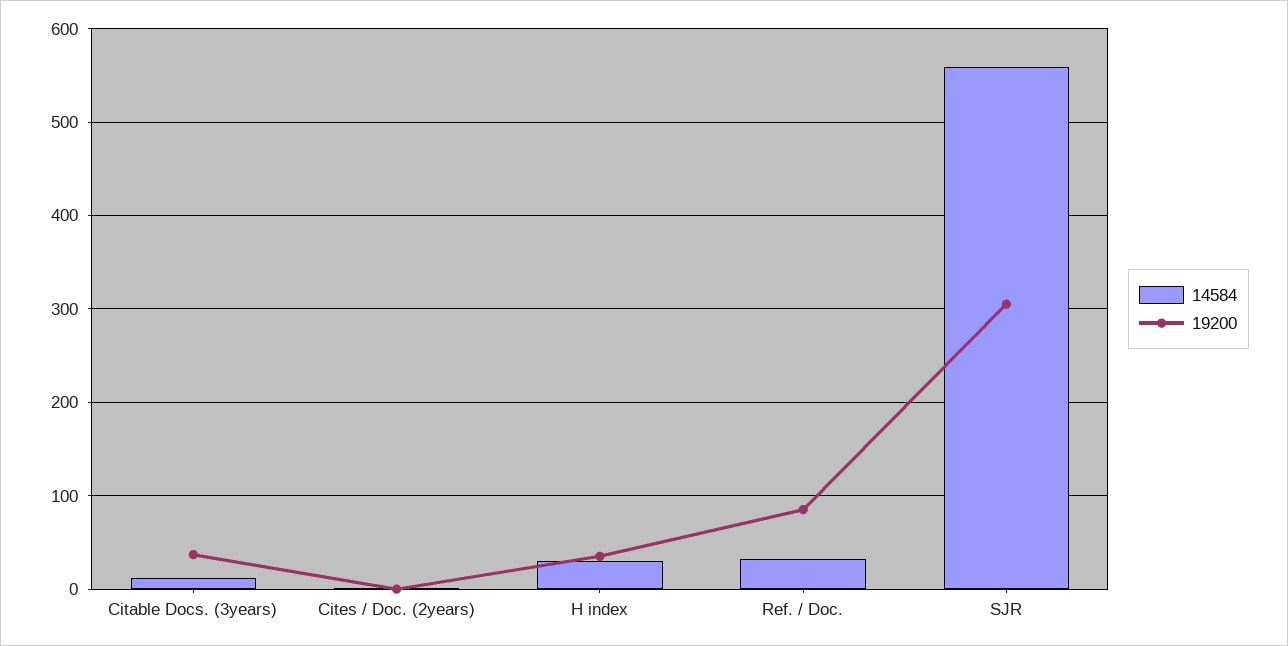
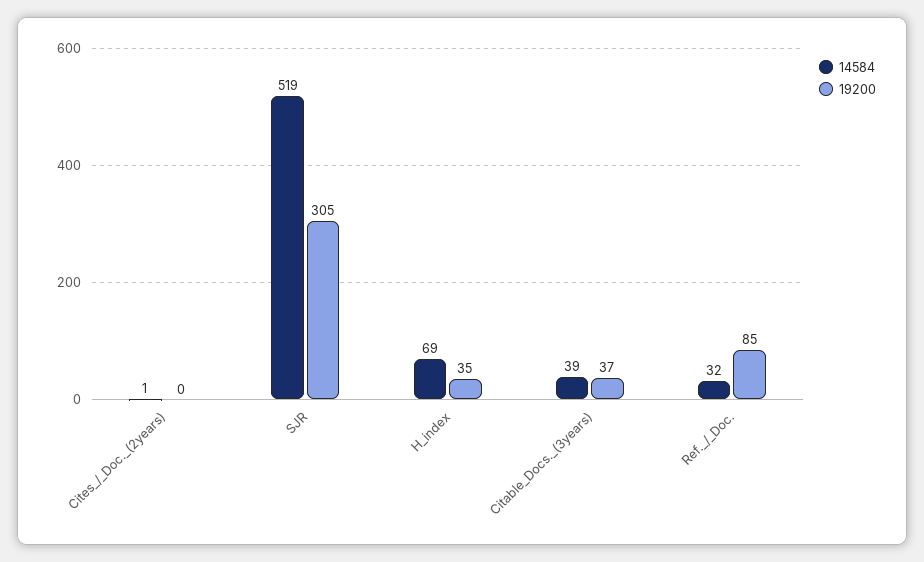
14584, Citable Docs. (3years): 10 -> 39
14584, H index: 30 -> 69
14584, SJR: 560 -> 519

